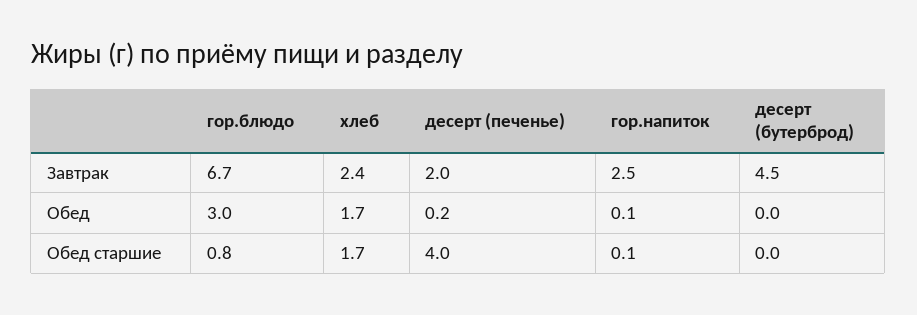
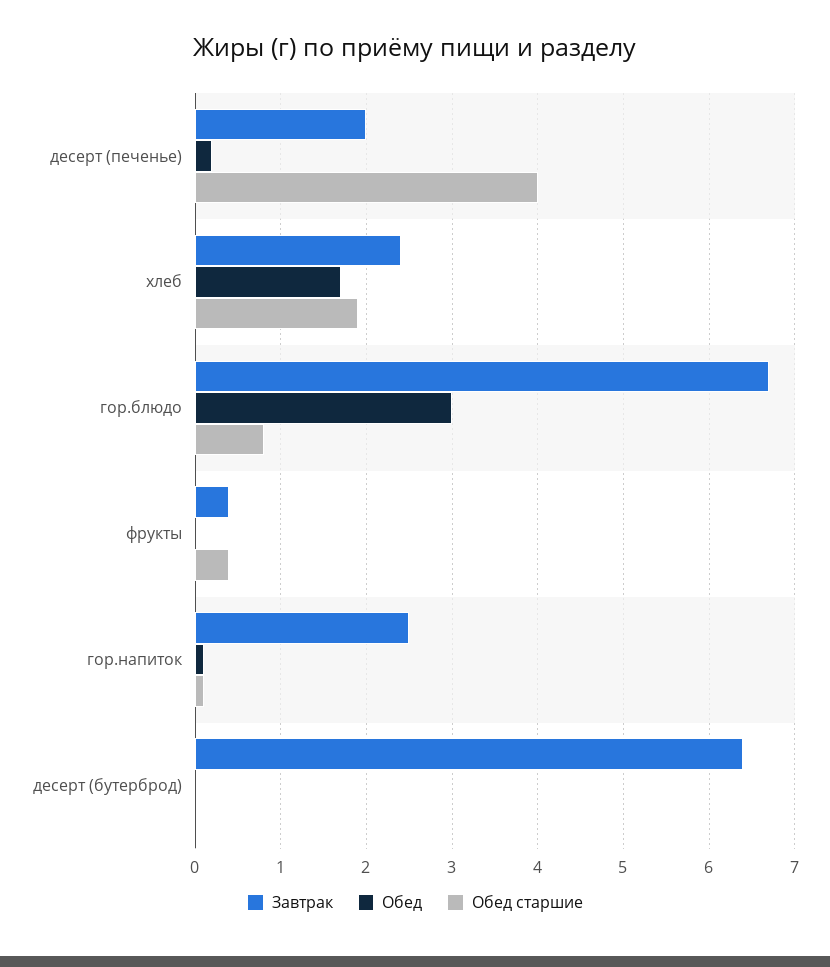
Завтрак, десерт (бутерброд): 4.5 -> 6.4
Обед старшие, хлеб: 1.7 -> 1.9
Завтрак, фрукты: none -> 0.4
Обед, фрукты: none -> 0
Обед старшие, фрукты: none -> 0.4

